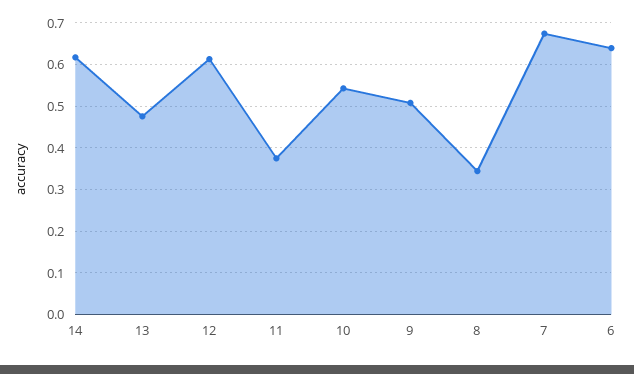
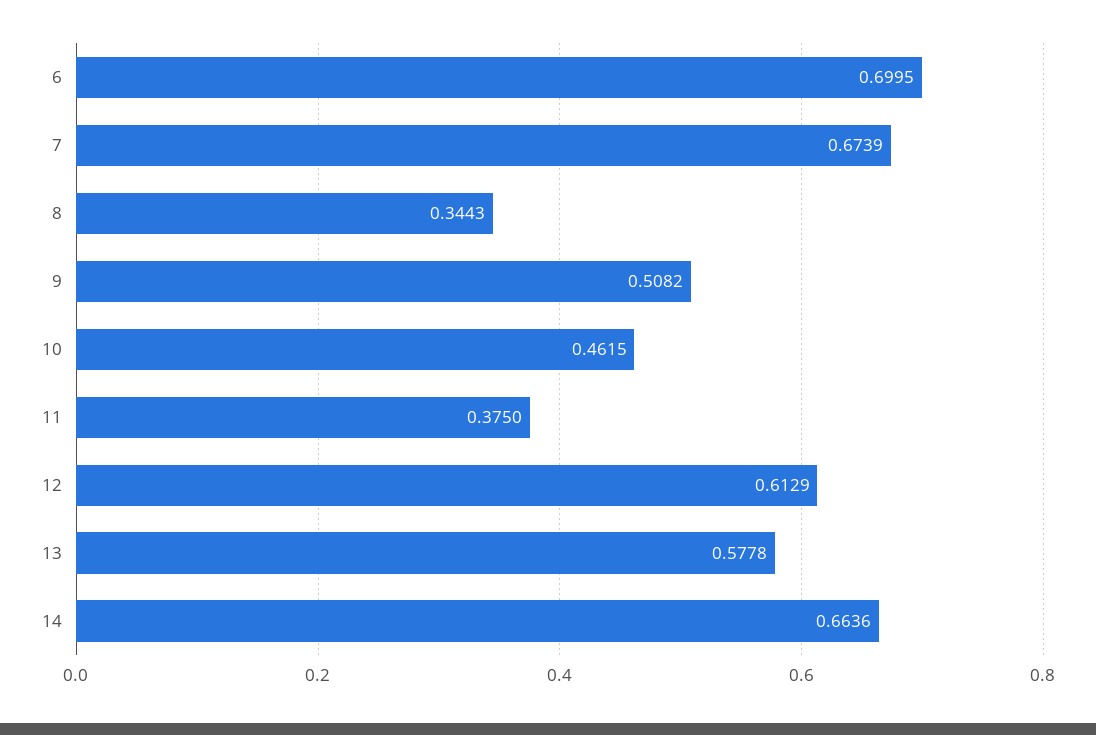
14: 0.62 -> 0.6636
13: 0.48 -> 0.5778
10: 0.54 -> 0.4615
6: 0.64 -> 0.6995

